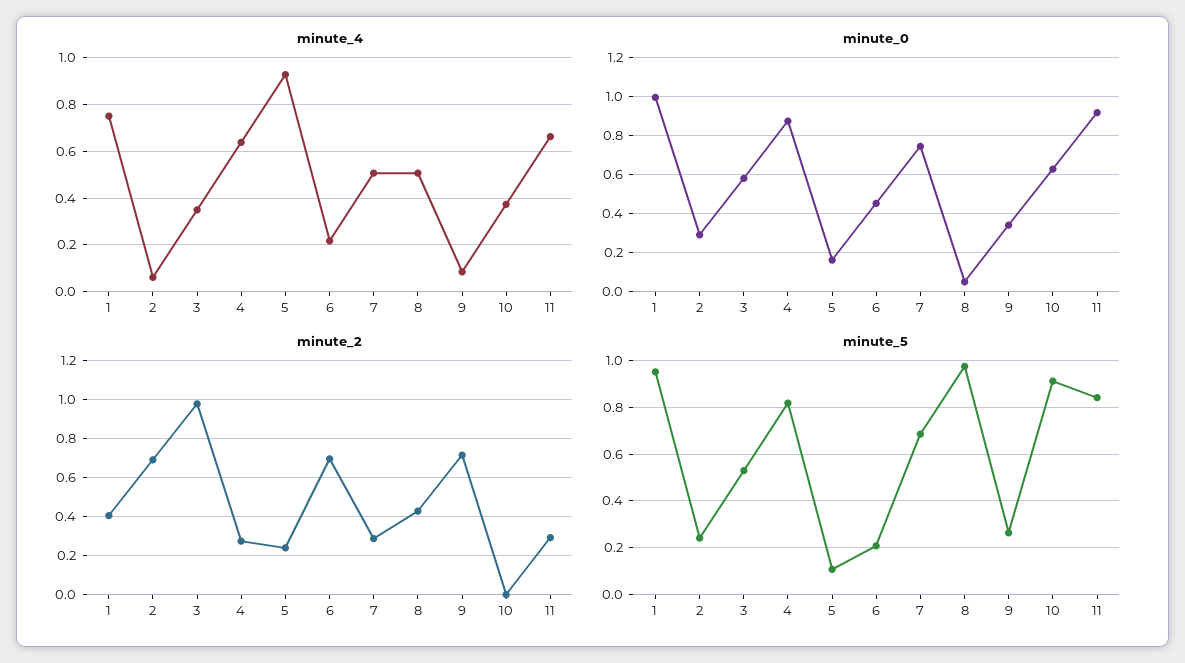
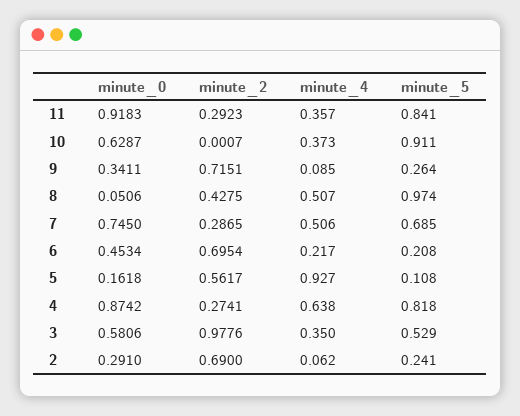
minute_4, 1: 0.75 -> none
minute_4, 11: 0.65 -> 0.357
minute_0, 1: 1 -> none
minute_2, 1: 0.4 -> none
minute_2, 5: 0.25 -> 0.5617
minute_5, 1: 0.95 -> none

